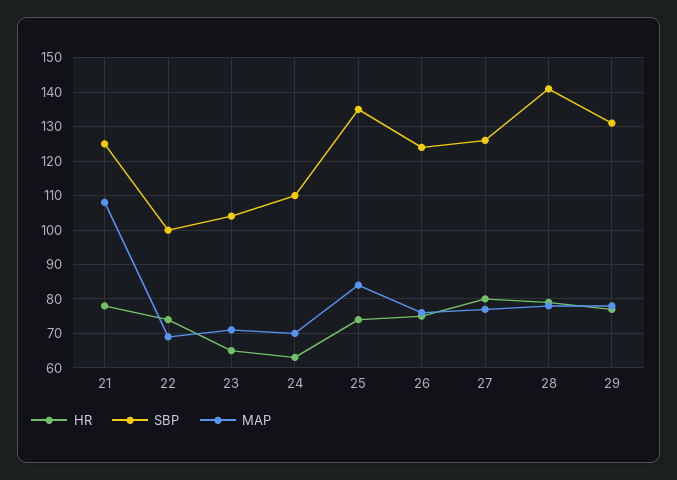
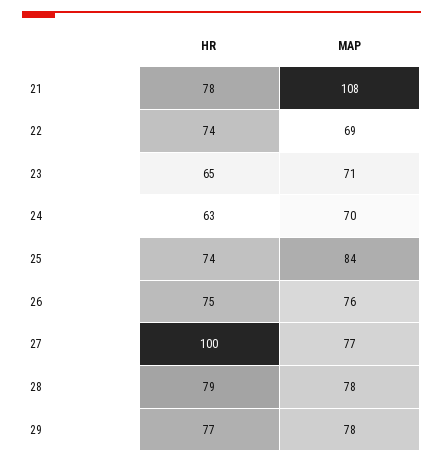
SBP, 21: 125 -> none
SBP, 22: 100 -> none
SBP, 23: 105 -> none
SBP, 24: 110 -> none
SBP, 25: 135 -> none
SBP, 26: 125 -> none
HR, 27: 80 -> 100
SBP, 27: 125 -> none
SBP, 28: 140 -> none
SBP, 29: 130 -> none

